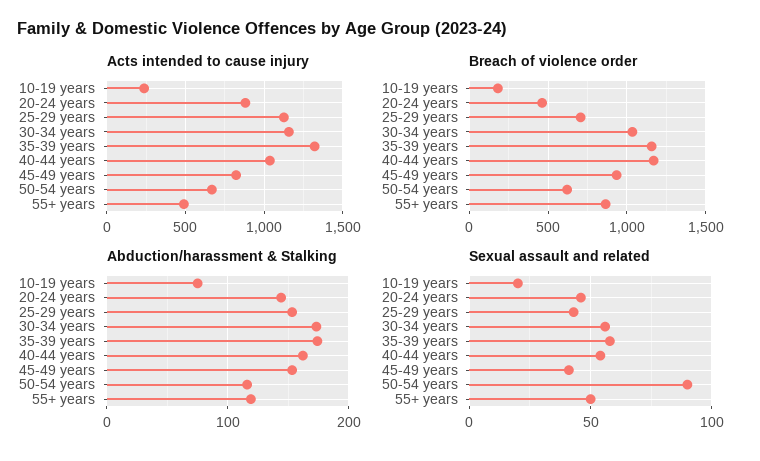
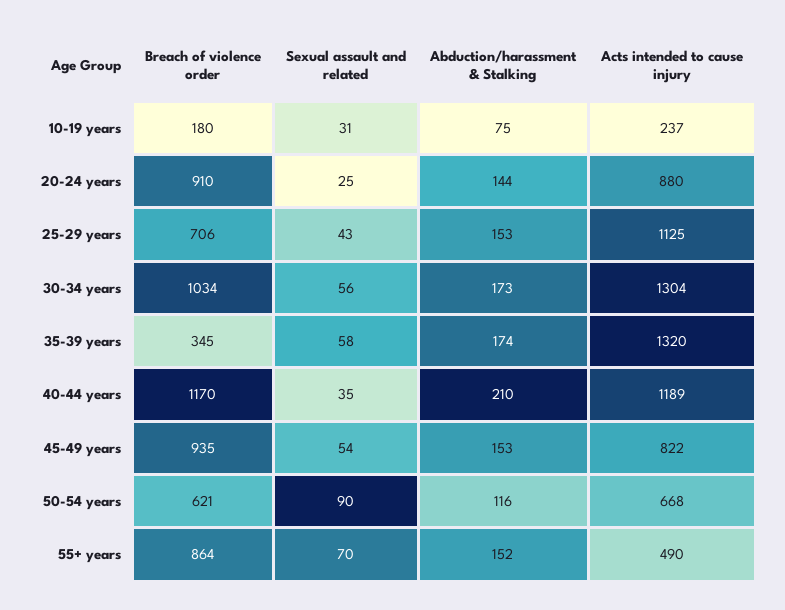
Acts intended to cause injury, 30-34 years: 1150 -> 1304
Acts intended to cause injury, 40-44 years: 1050 -> 1189
Breach of violence order, 20-24 years: 450 -> 910
Breach of violence order, 35-39 years: 1150 -> 345
Abduction/harassment & Stalking, 40-44 years: 160 -> 210
Abduction/harassment & Stalking, 55+ years: 120 -> 152
Sexual assault and related, 10-19 years: 20 -> 31
Sexual assault and related, 20-24 years: 45 -> 25
Sexual assault and related, 40-44 years: 55 -> 35
Sexual assault and related, 45-49 years: 40 -> 54
Sexual assault and related, 55+ years: 50 -> 70

